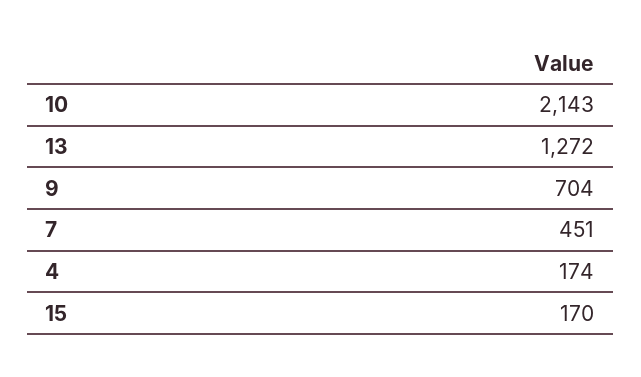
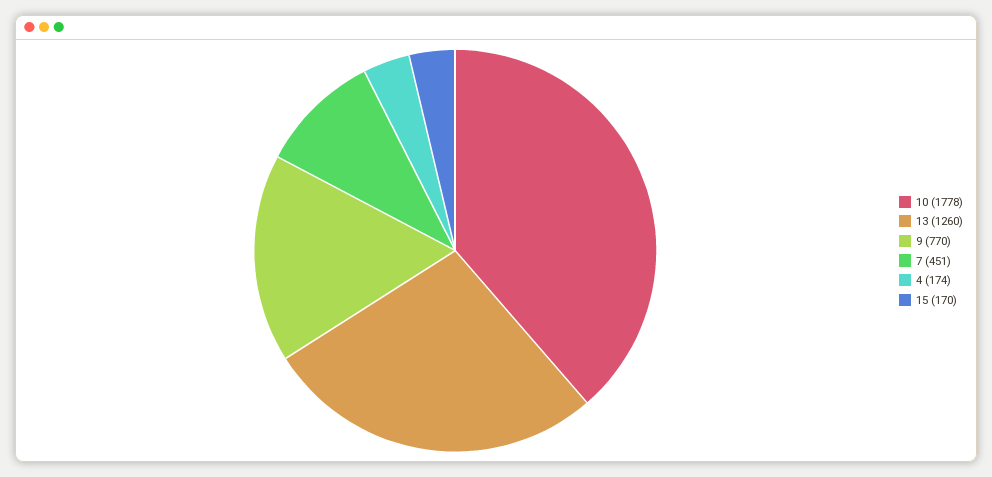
10: 2143 -> 1778
13: 1272 -> 1260
9: 704 -> 770

